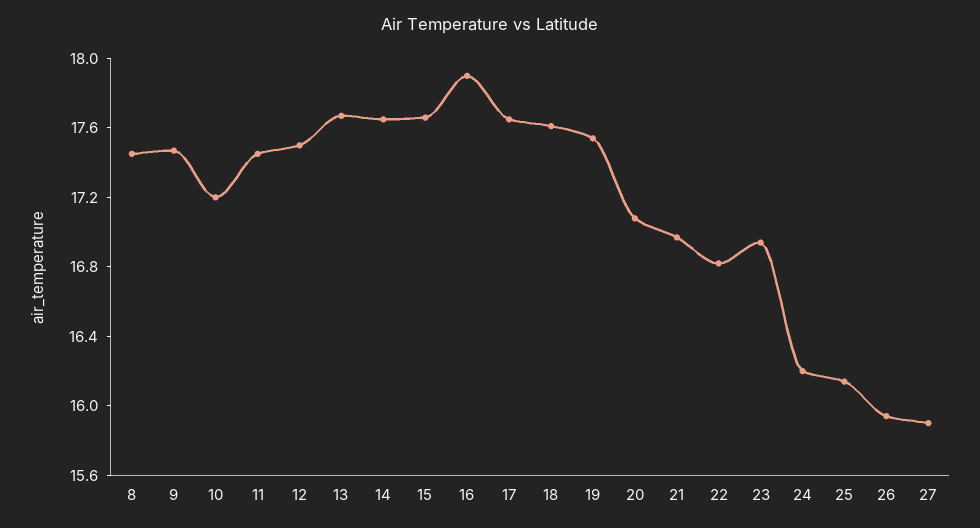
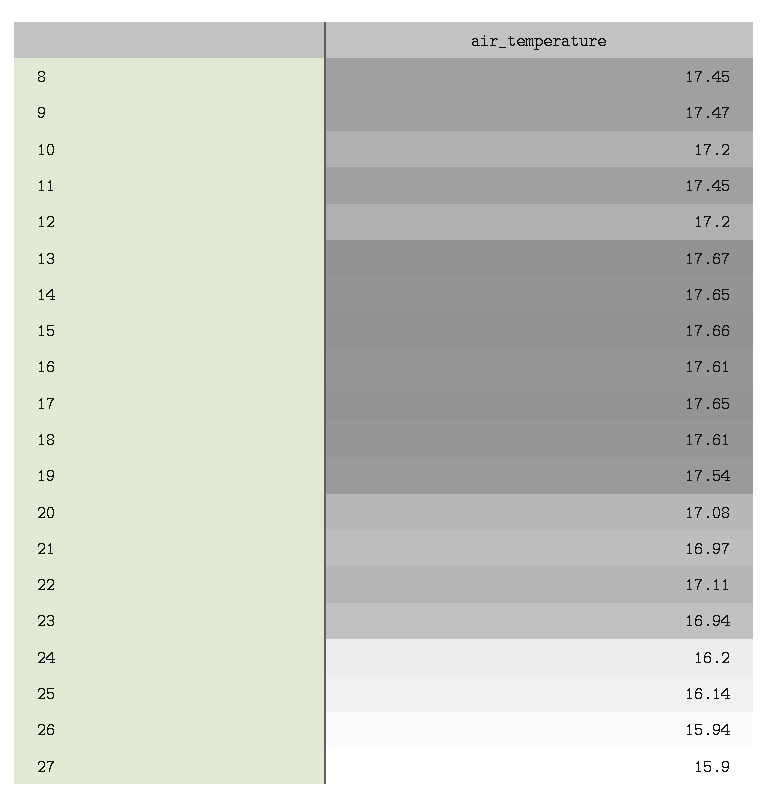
12: 17.5 -> 17.2
16: 17.9 -> 17.61
22: 16.8 -> 17.11

